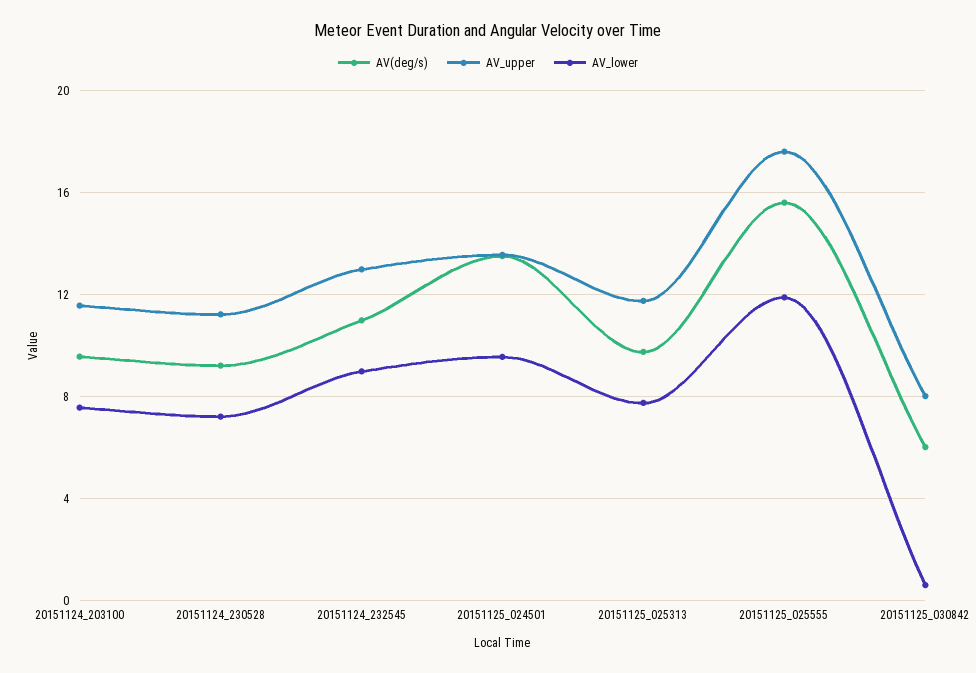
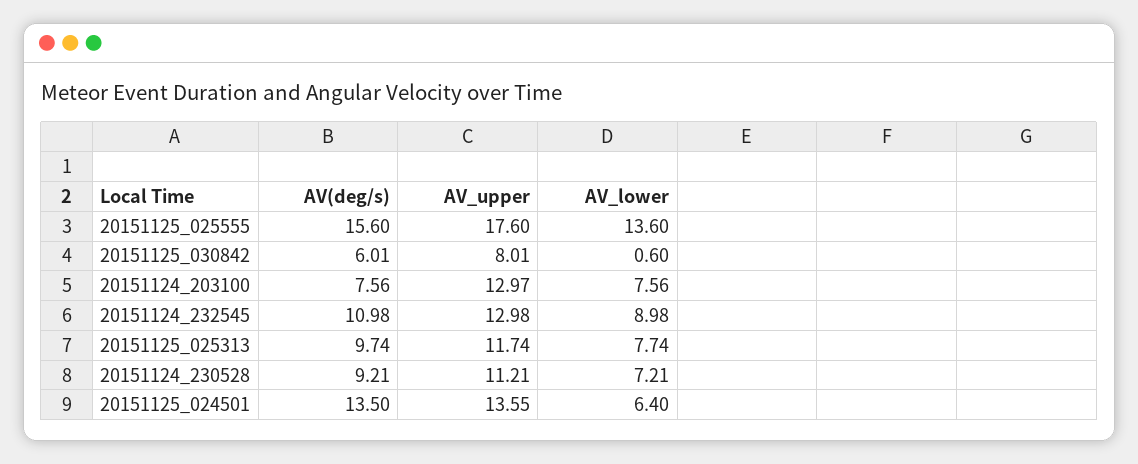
AV(deg/s), 20151124_203100: 9.5 -> 7.56
AV_upper, 20151124_203100: 11.5 -> 12.97
AV_lower, 20151125_024501: 9.5 -> 6.4
AV_lower, 20151125_025555: 12 -> 13.6

